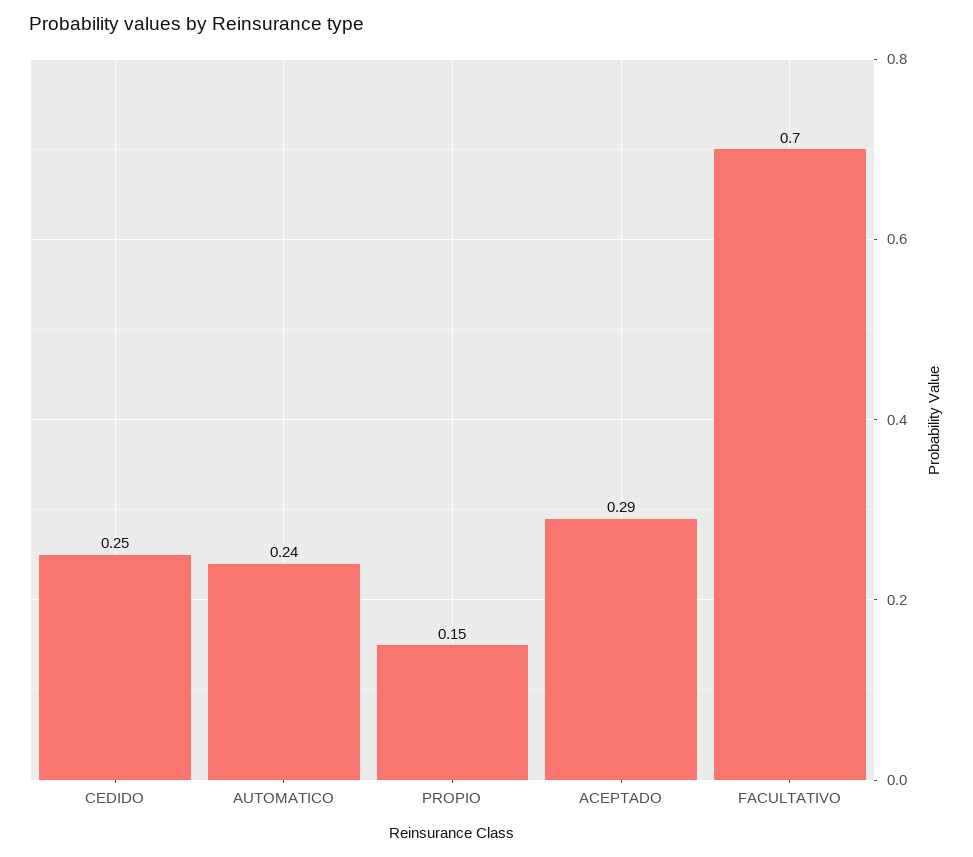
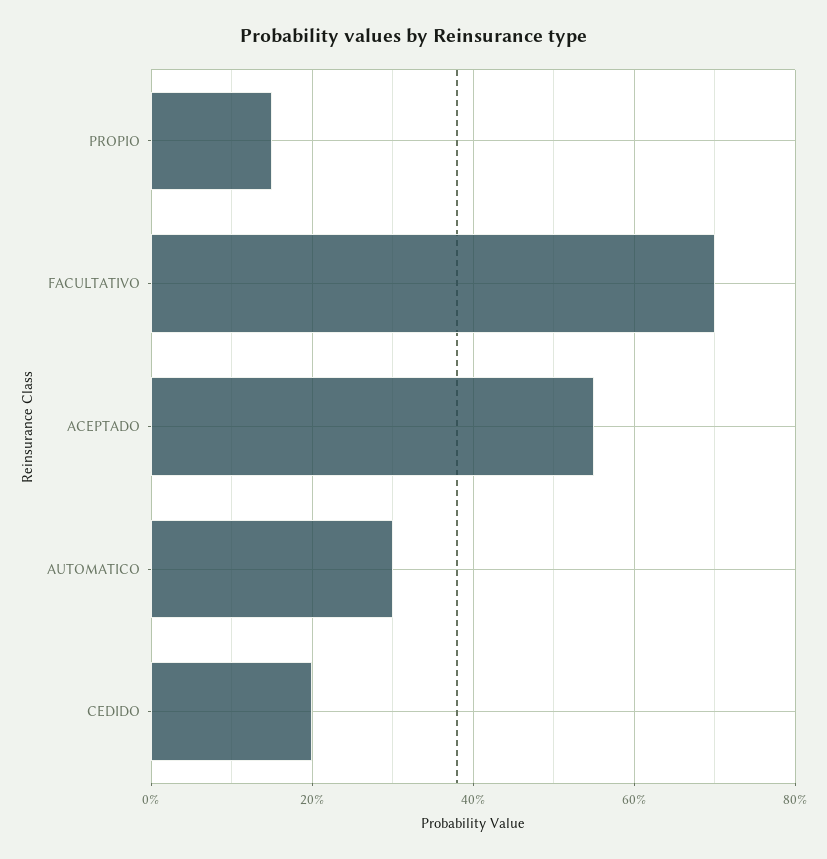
CEDIDO: 0.25 -> 0.2
AUTOMATICO: 0.24 -> 0.3
ACEPTADO: 0.29 -> 0.55

